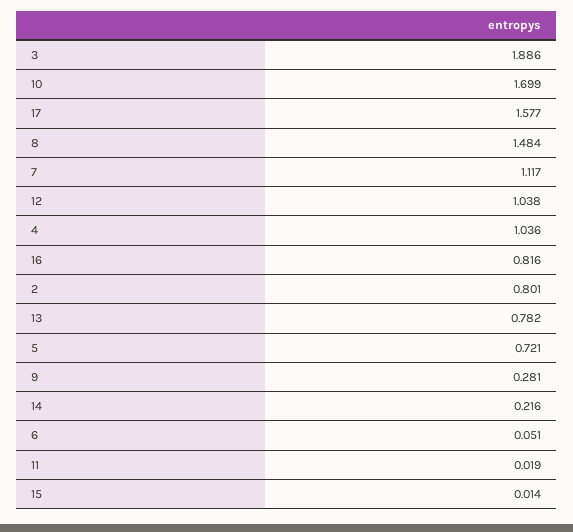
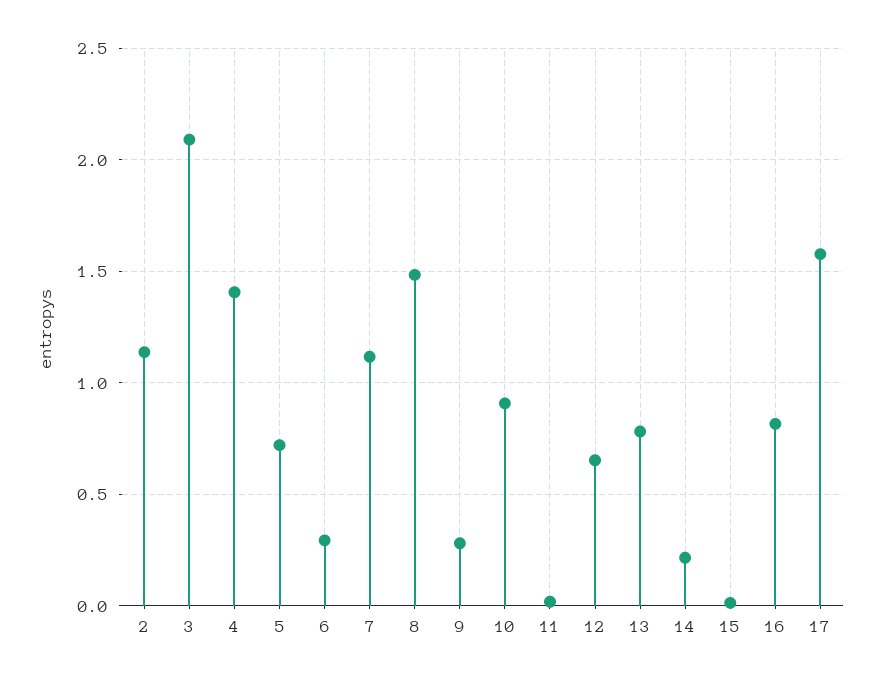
3: 1.886 -> 2.1
10: 1.699 -> 0.9
12: 1.038 -> 0.65
4: 1.036 -> 1.4
2: 0.801 -> 1.15
6: 0.051 -> 0.3

